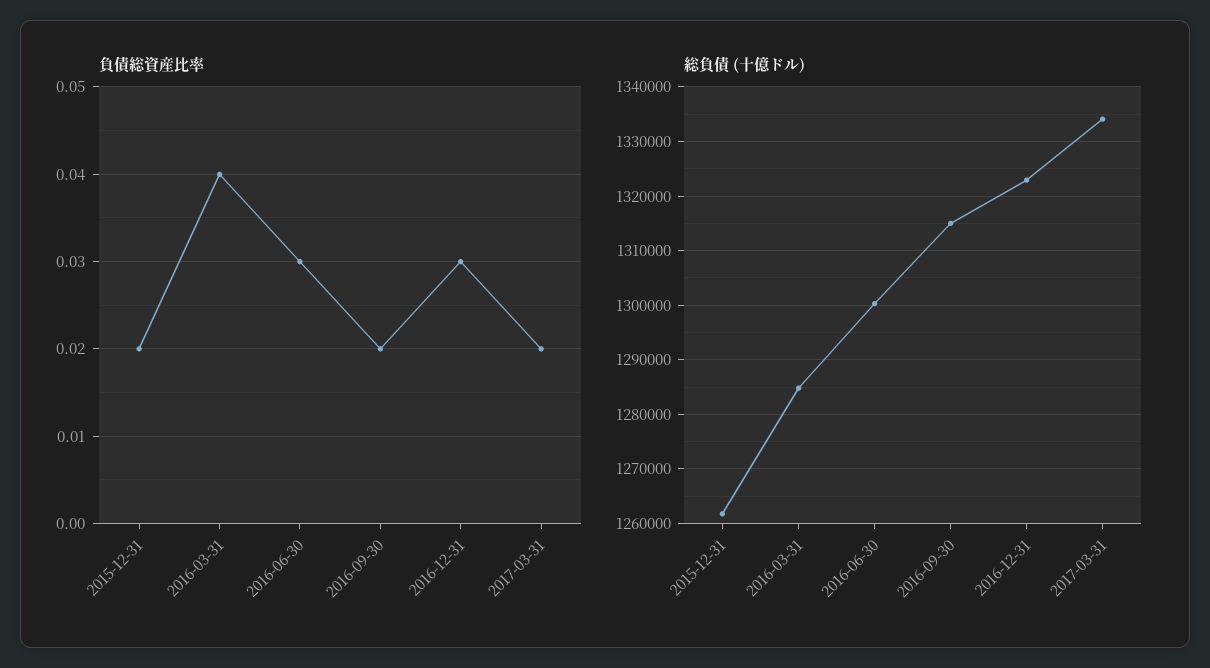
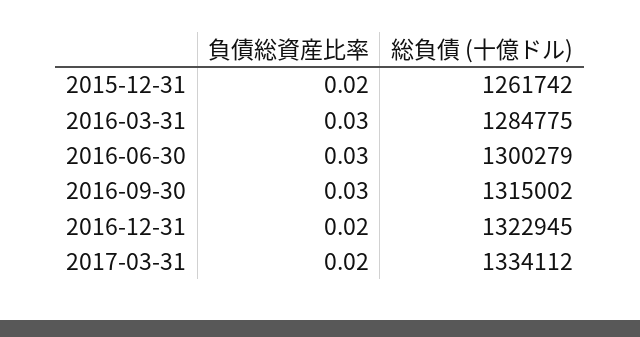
負債総資産比率, 2016-03-31: 0.04 -> 0.03
負債総資産比率, 2016-09-30: 0.02 -> 0.03
負債総資産比率, 2016-12-31: 0.03 -> 0.02

